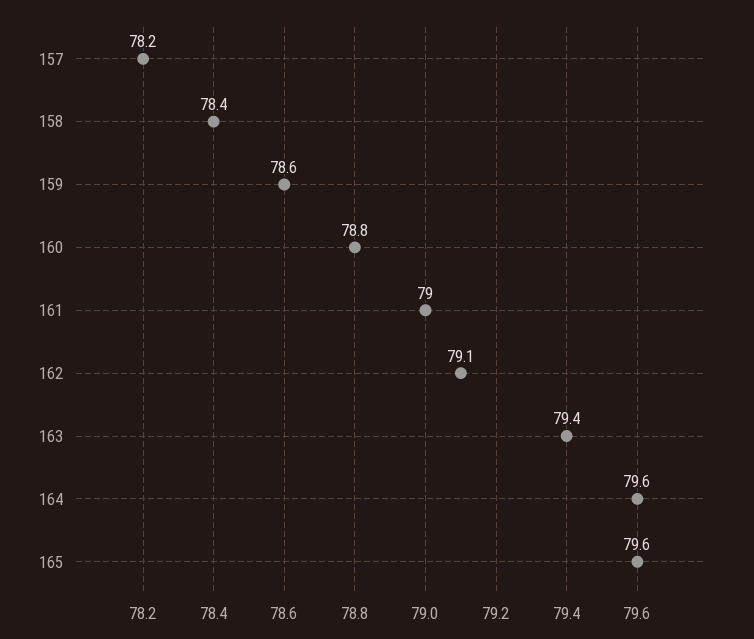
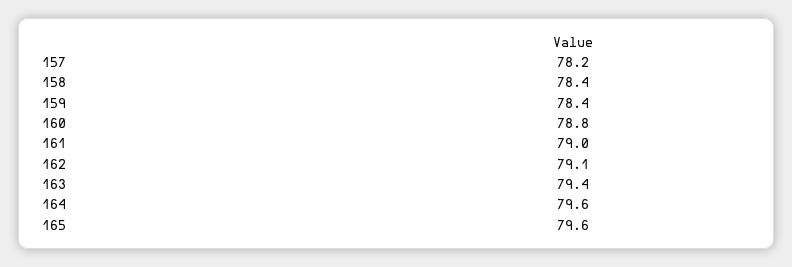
159: 78.6 -> 78.4

